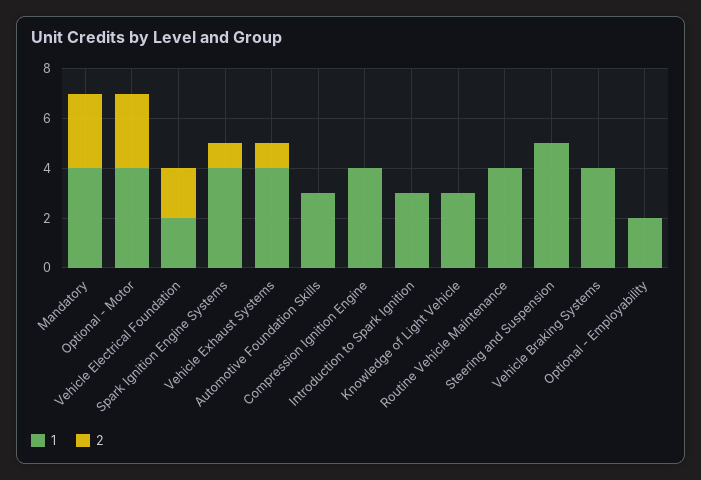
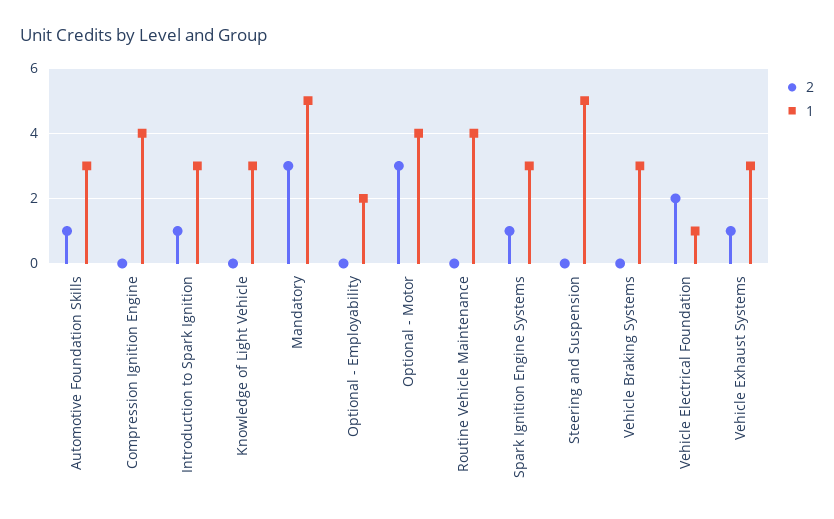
1, Mandatory: 4 -> 5
1, Vehicle Electrical Foundation: 2 -> 1
1, Spark Ignition Engine Systems: 4 -> 3
1, Vehicle Exhaust Systems: 4 -> 3
2, Automotive Foundation Skills: 0 -> 1
2, Introduction to Spark Ignition: 0 -> 1
1, Vehicle Braking Systems: 4 -> 3

